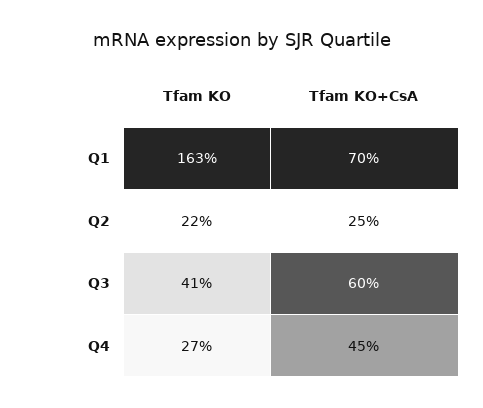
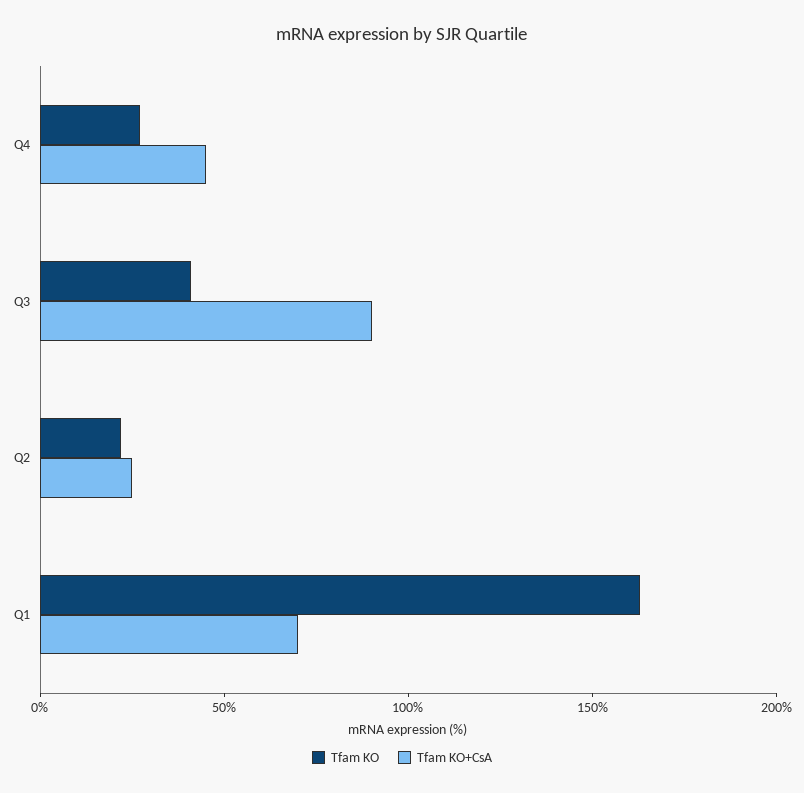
Tfam KO+CsA, Q3: 60 -> 90

